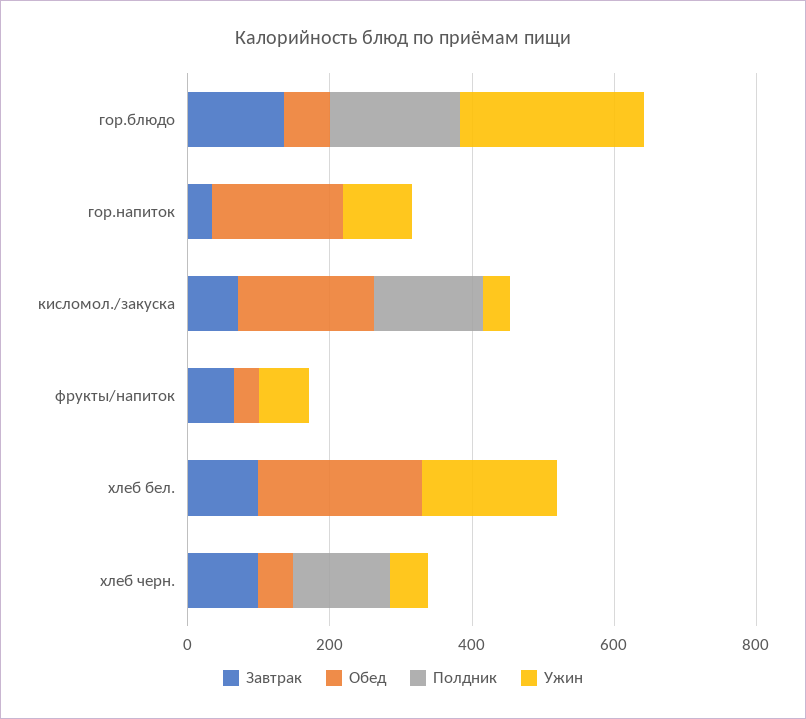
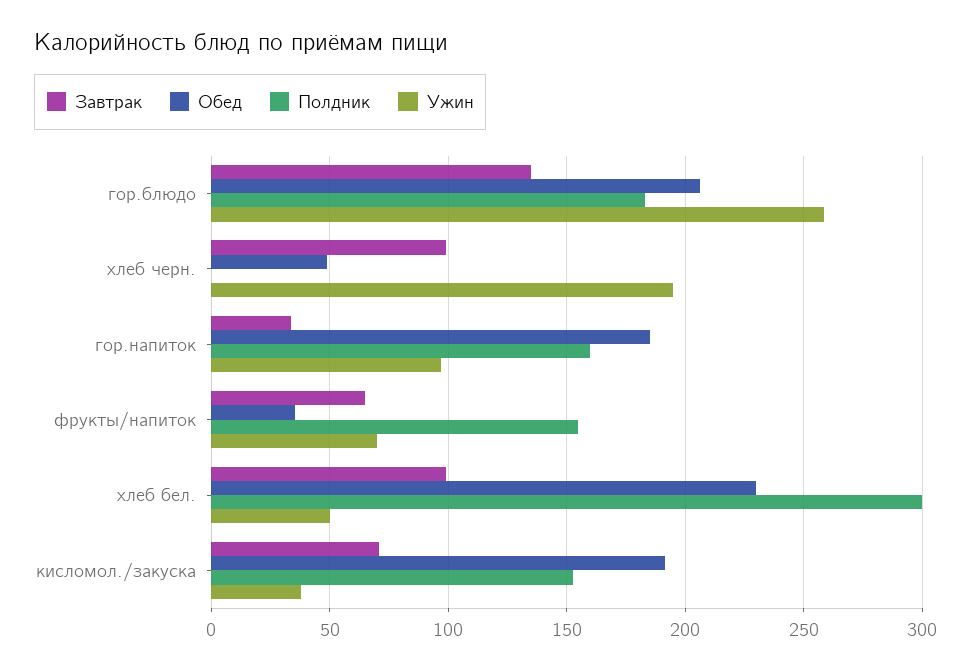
Обед, гор.блюдо: 50 -> 205
Полдник, гор.напиток: 0 -> 160
Полдник, фрукты/напиток: 0 -> 155
Полдник, хлеб бел.: 0 -> 300
Ужин, хлеб бел.: 200 -> 50
Полдник, хлеб черн.: 150 -> 0
Ужин, хлеб черн.: 50 -> 195

